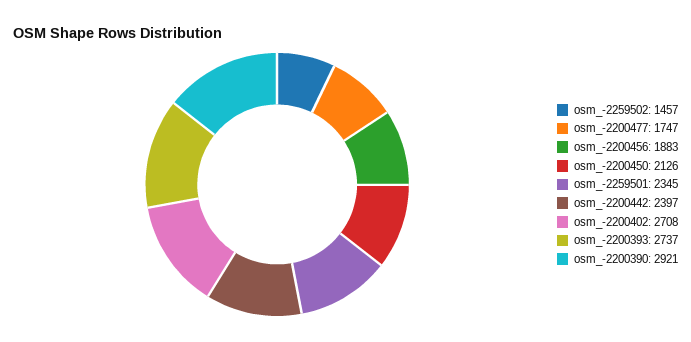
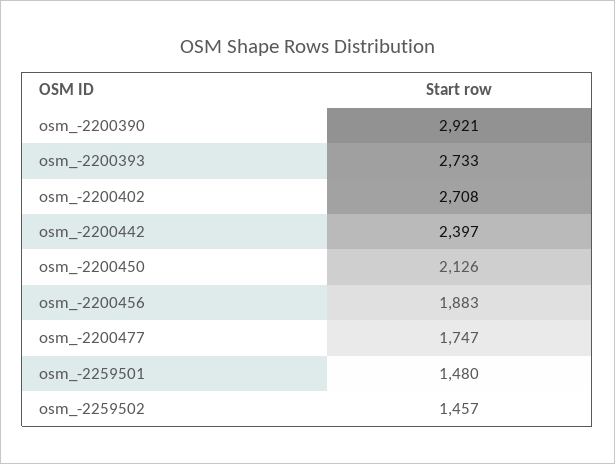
osm_-2259501: 2345 -> 1480
osm_-2200393: 2737 -> 2733

